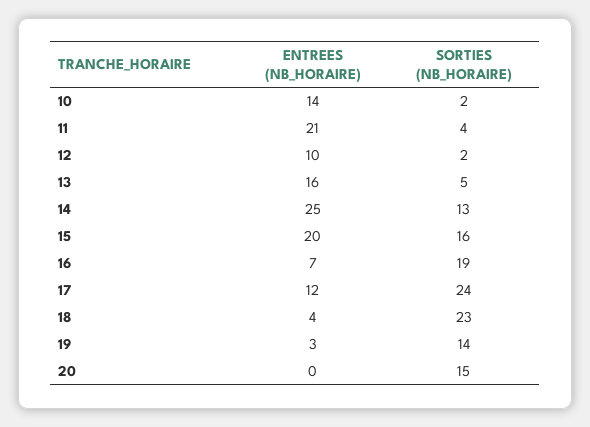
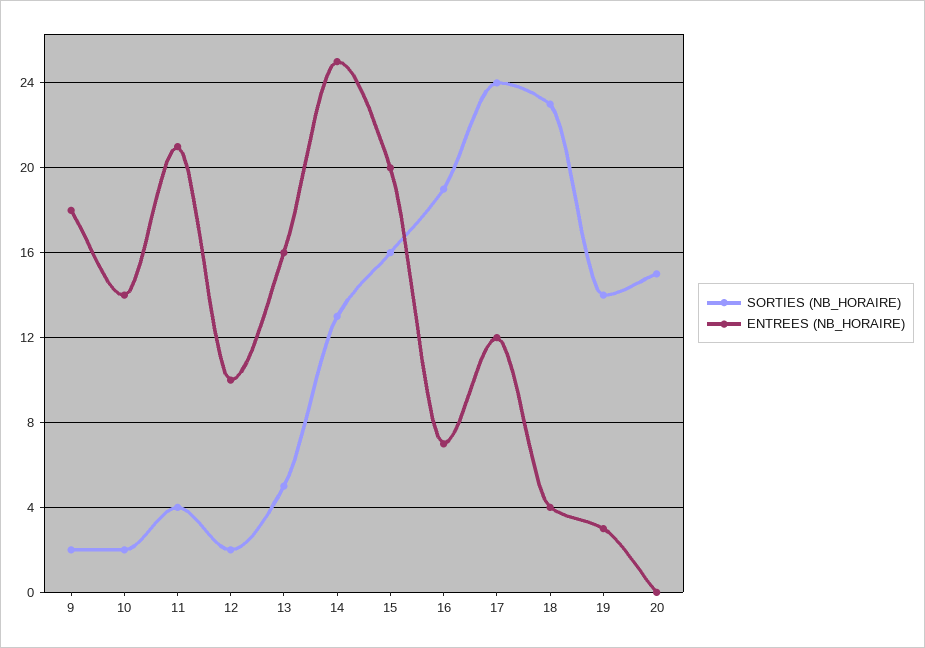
SORTIES (NB_HORAIRE), 9: none -> 2
ENTREES (NB_HORAIRE), 9: none -> 18

